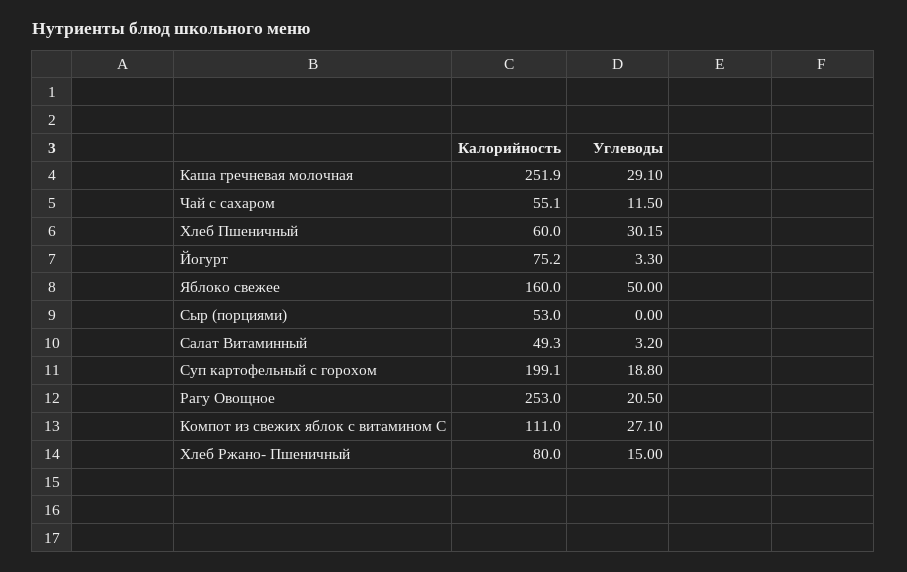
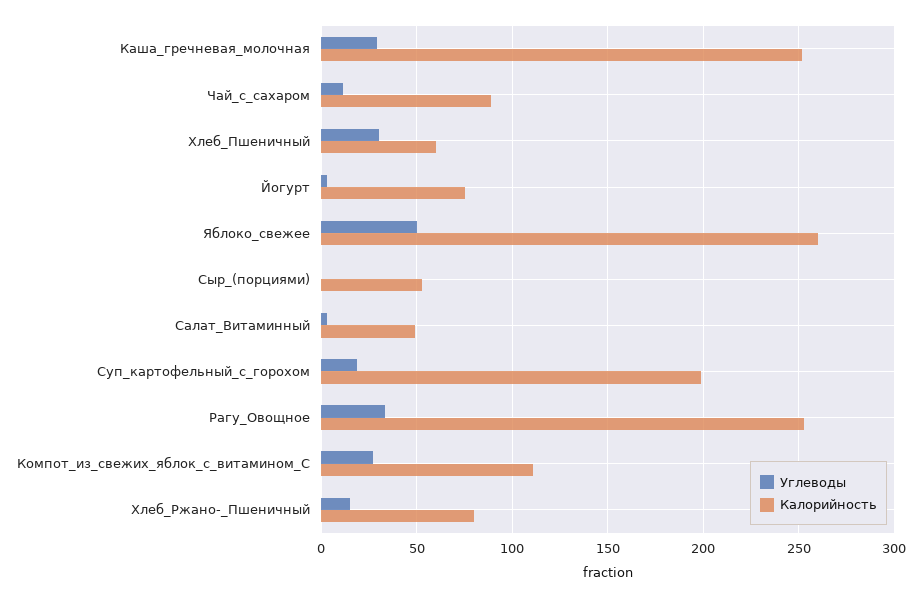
Калорийность, Чай с сахаром: 55.1 -> 90
Калорийность, Яблоко свежее: 160 -> 260
Углеводы, Рагу Овощное: 20.5 -> 35

